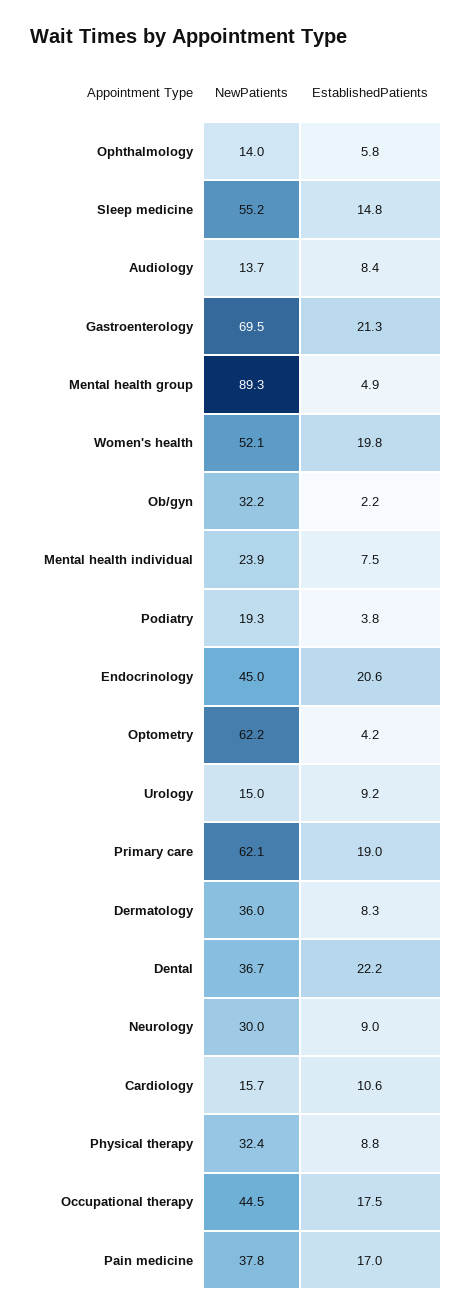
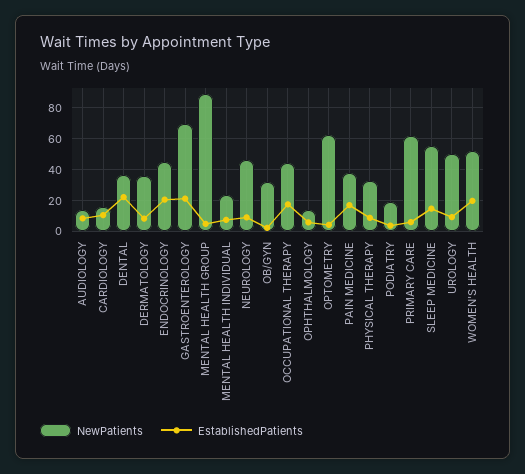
NewPatients, Urology: 15 -> 50
EstablishedPatients, Primary care: 19 -> 5
NewPatients, Neurology: 30 -> 45

